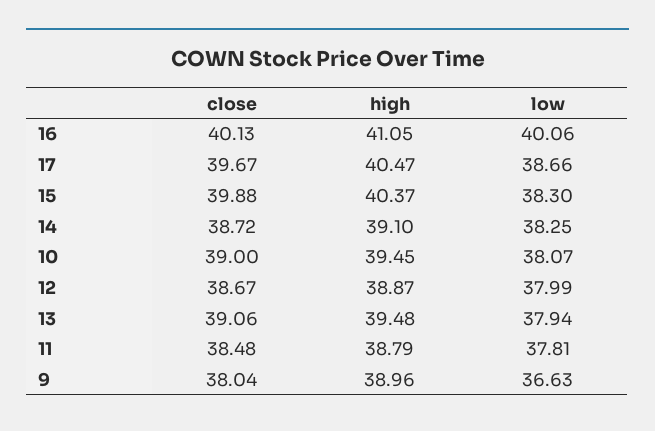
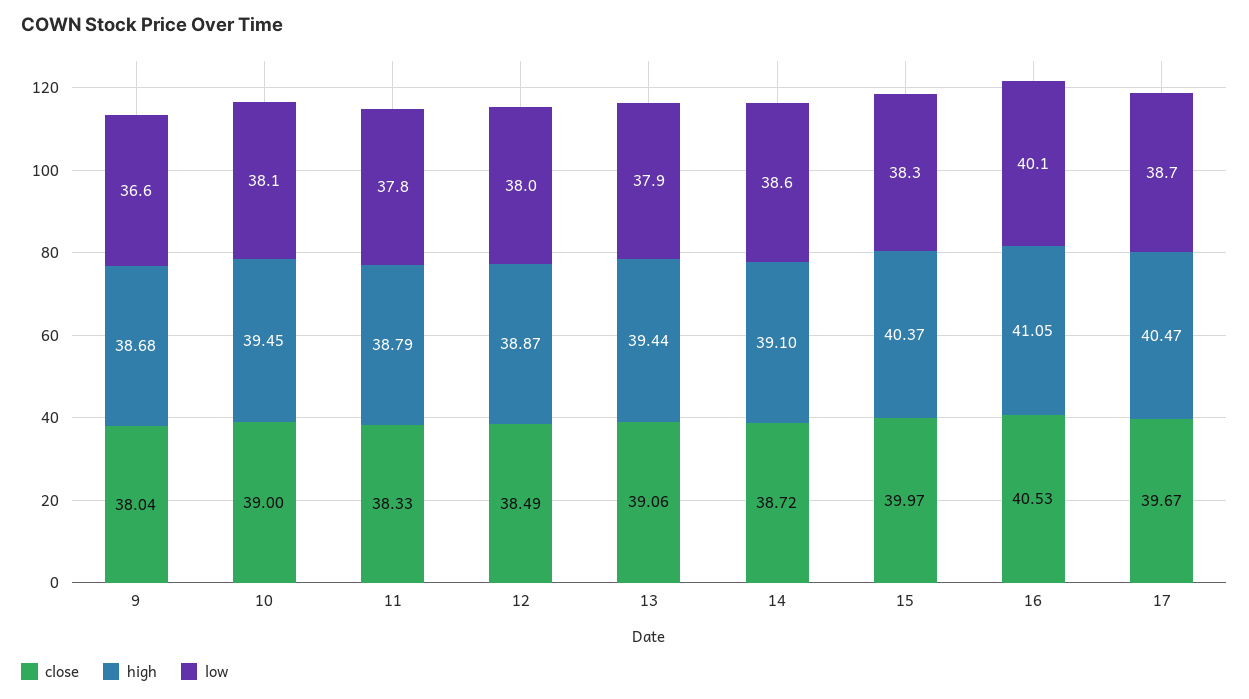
close, 16: 40.13 -> 40.53
close, 15: 39.88 -> 39.97
low, 14: 38.25 -> 38.6
close, 12: 38.67 -> 38.49
high, 13: 39.48 -> 39.44
close, 11: 38.48 -> 38.33
high, 9: 38.96 -> 38.68

